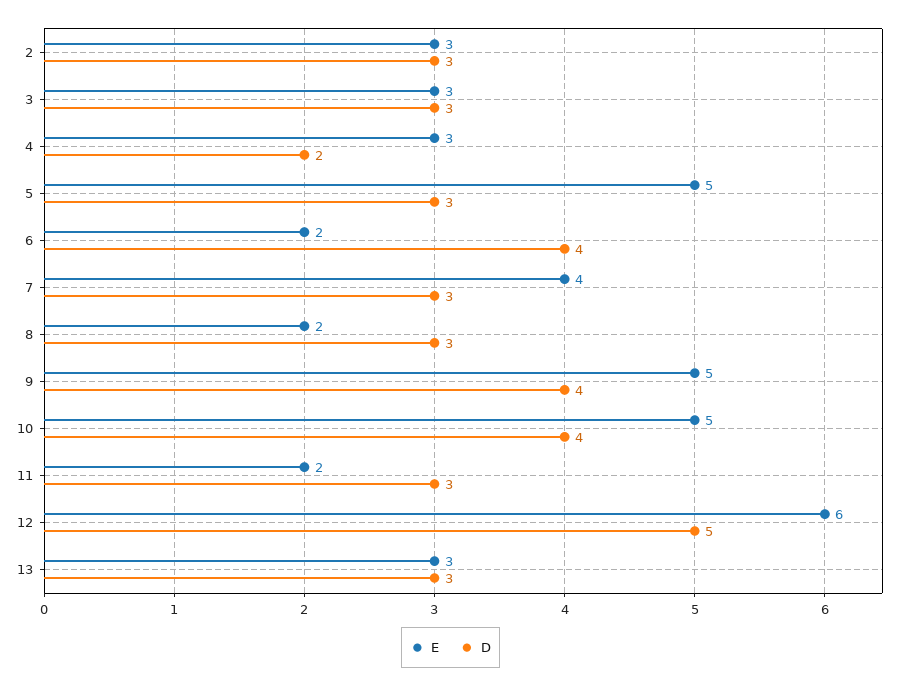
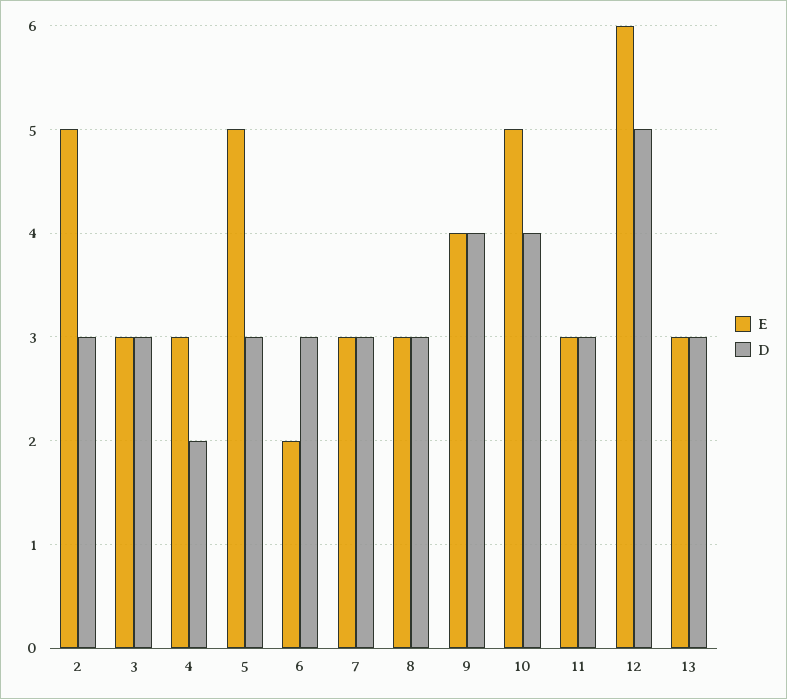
E, 2: 3 -> 5
D, 6: 4 -> 3
E, 7: 4 -> 3
E, 8: 2 -> 3
E, 9: 5 -> 4
E, 11: 2 -> 3

